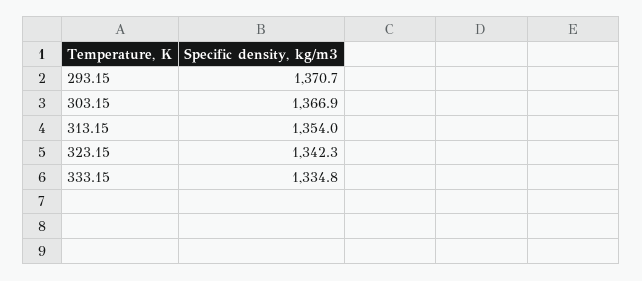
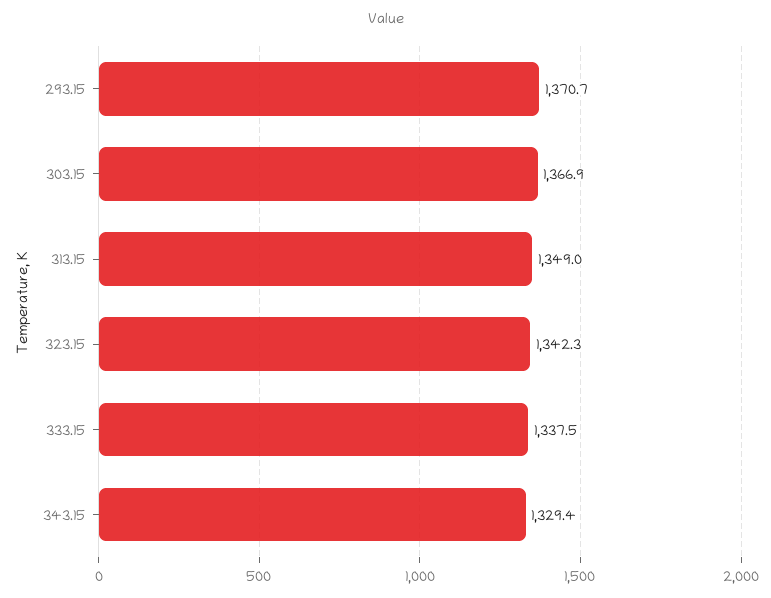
313.15: 1354 -> 1349
333.15: 1334.8 -> 1337.5
343.15: none -> 1329.4

